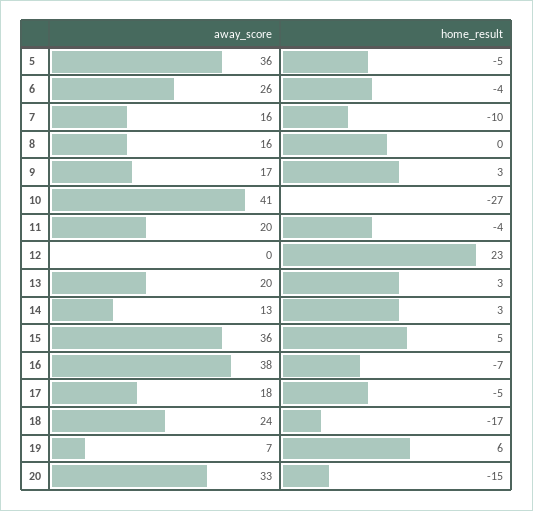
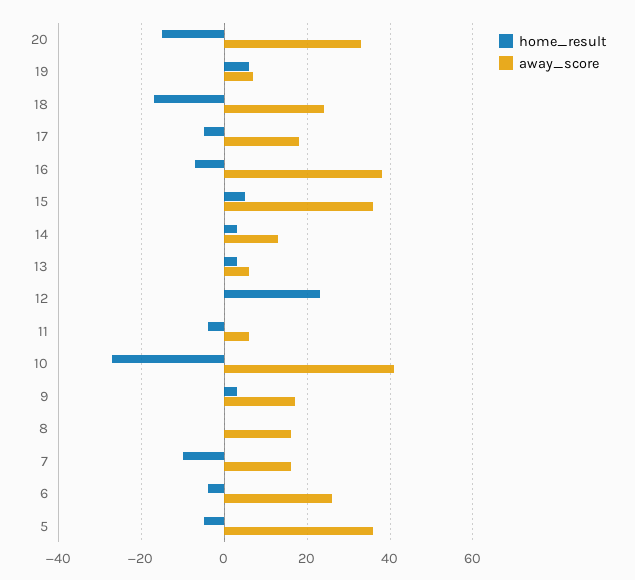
away_score, 11: 20 -> 5
away_score, 13: 20 -> 5

